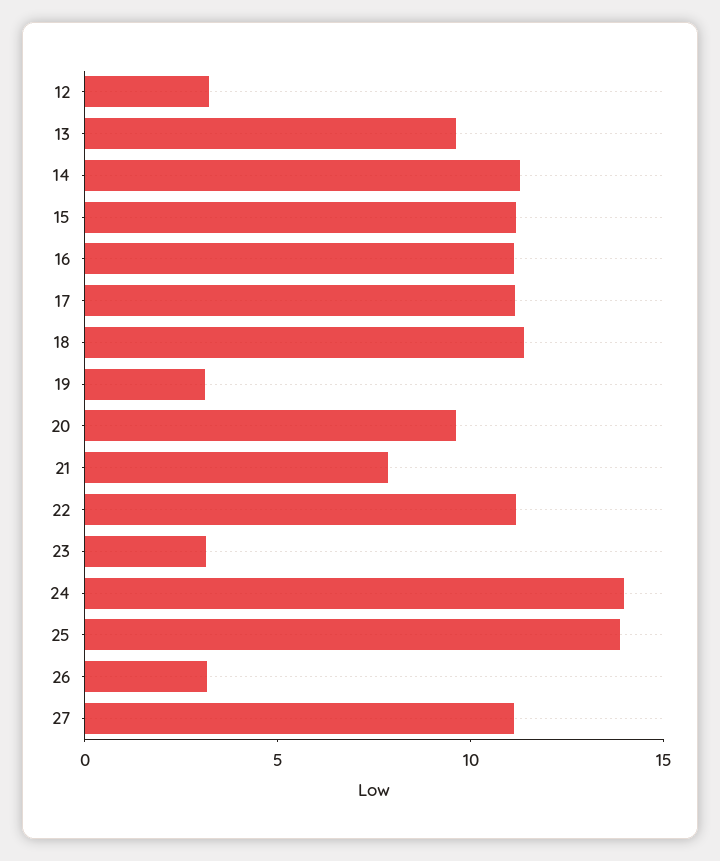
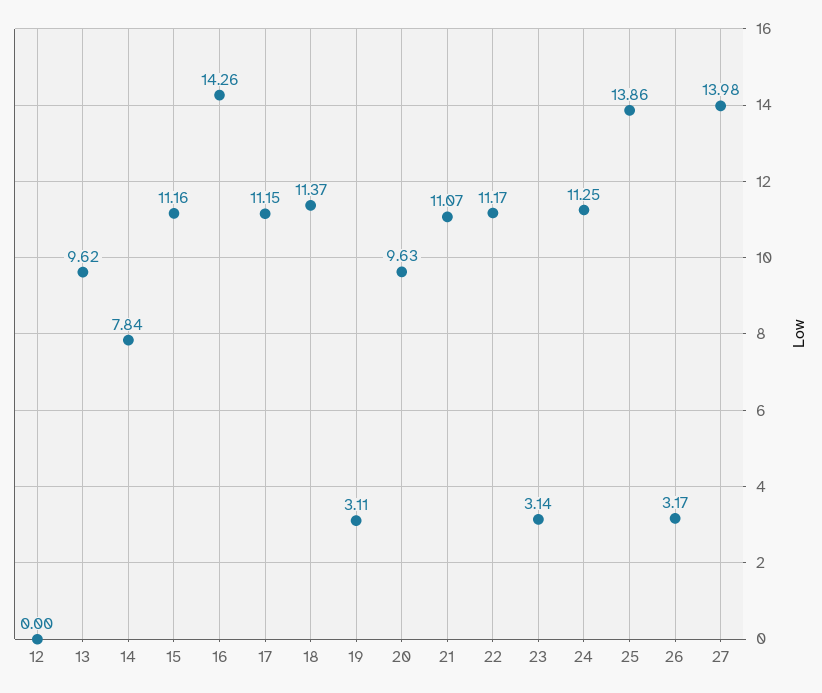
12: 3 -> 0
14: 11 -> 7.84
16: 11 -> 14.26
21: 8 -> 11.07
24: 14 -> 11.25
27: 11 -> 13.98

